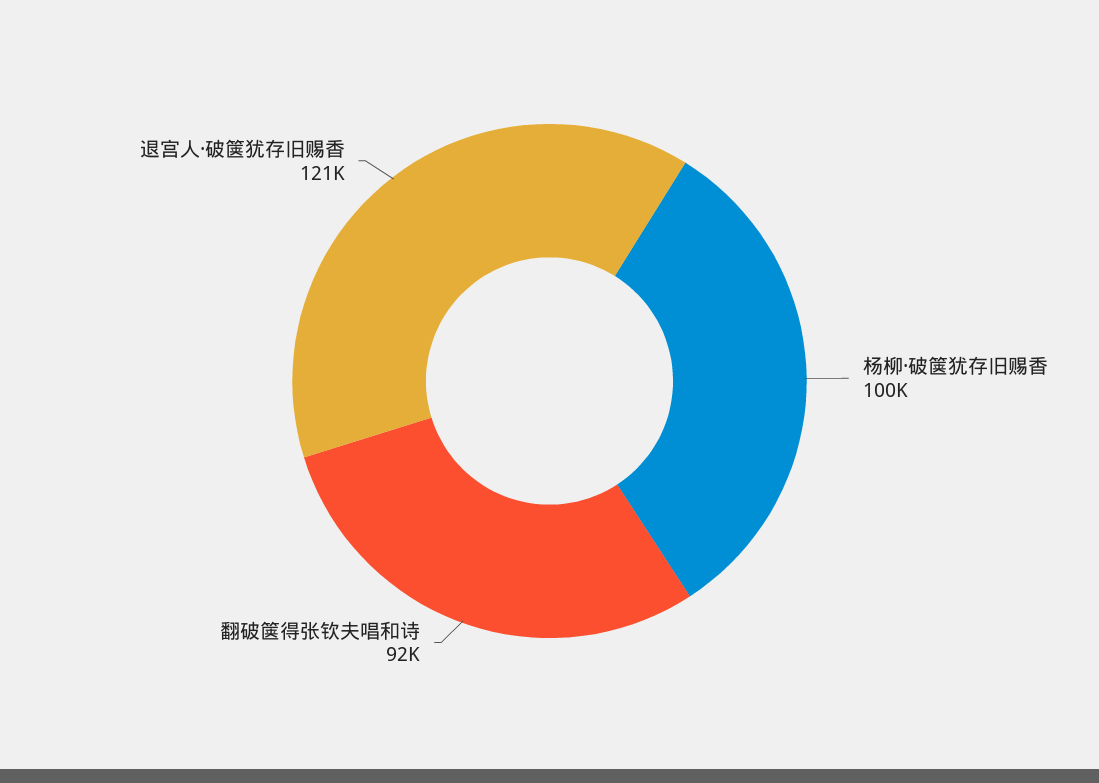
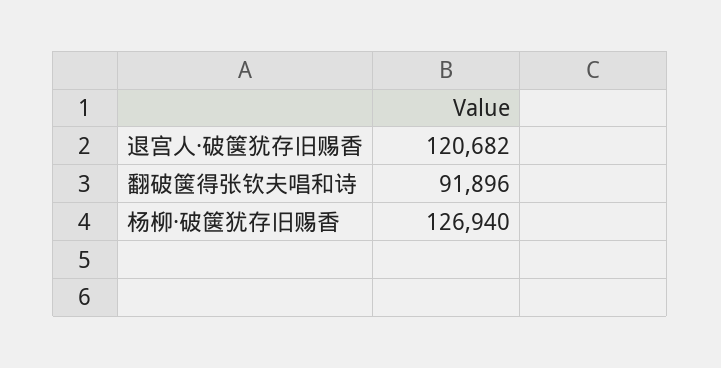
杨柳·破箧犹存旧赐香: 100000 -> 126940

